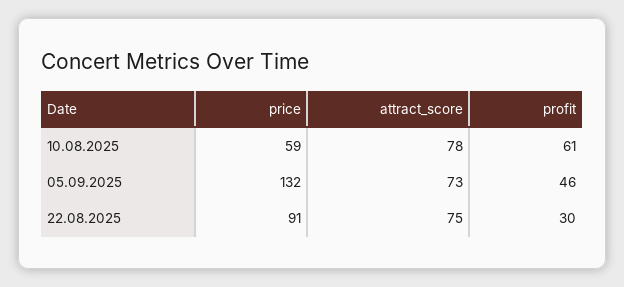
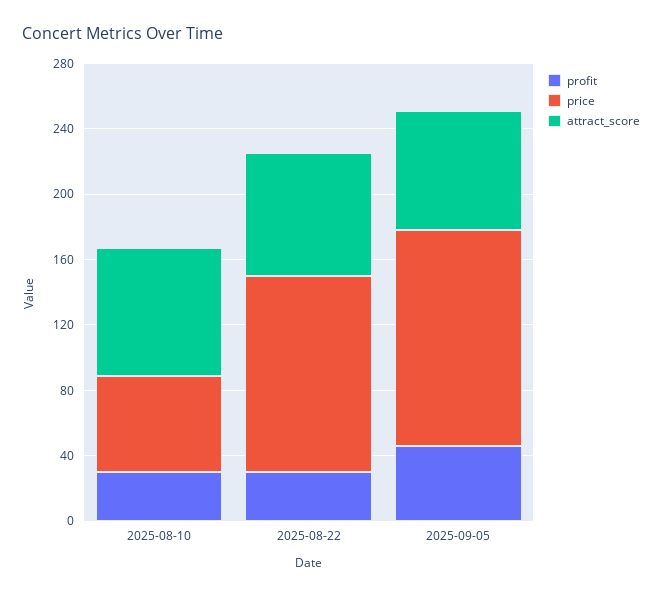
profit, 10.08.2025: 61 -> 30
price, 22.08.2025: 91 -> 120

